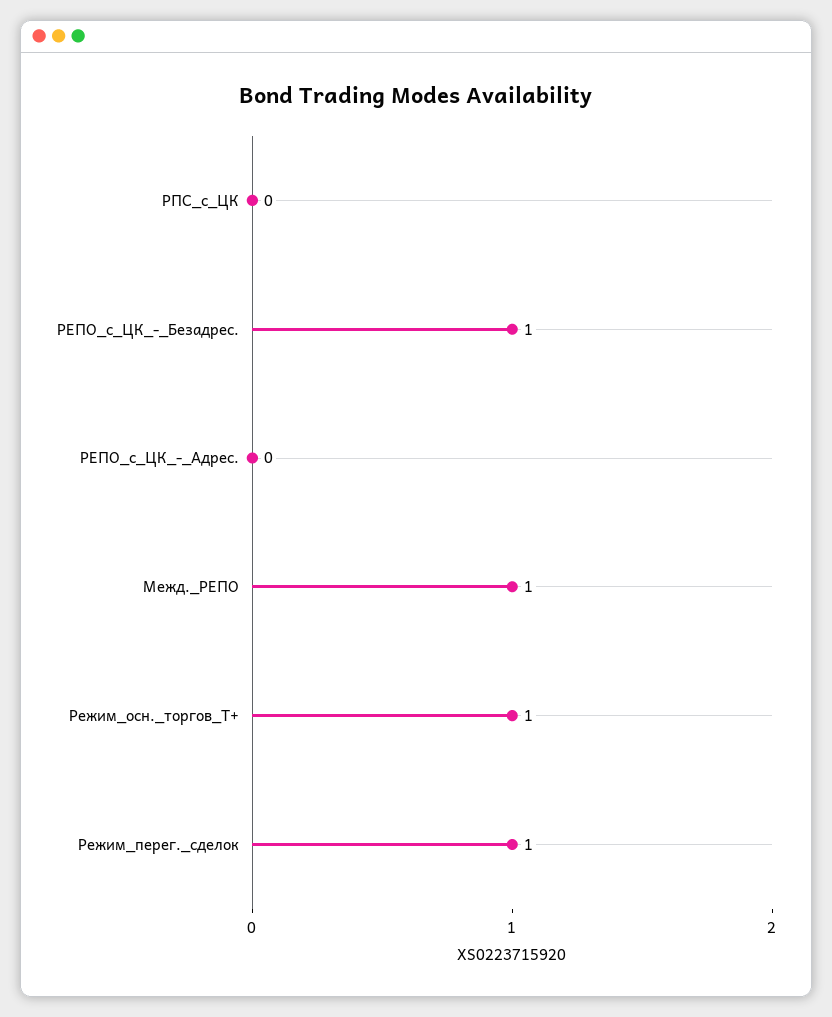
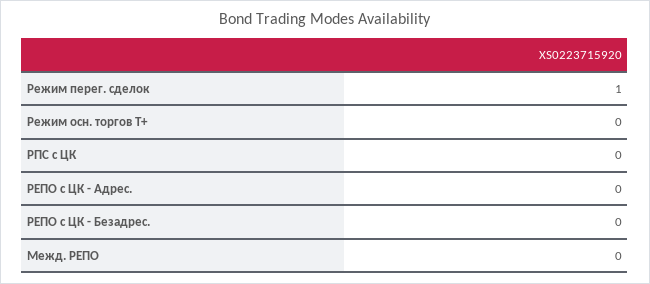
РЕПО_с_ЦК_-_Безадрес.: 1 -> 0
Межд._РЕПО: 1 -> 0
Режим_осн._торгов_Т+: 1 -> 0

